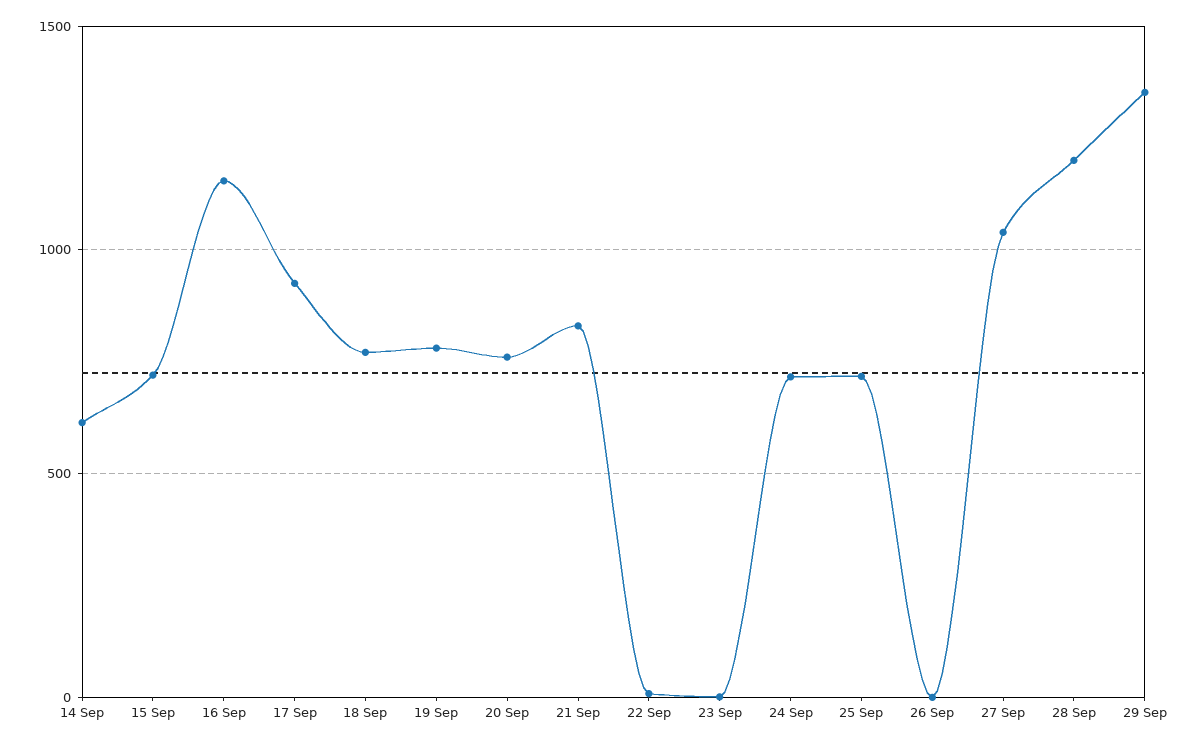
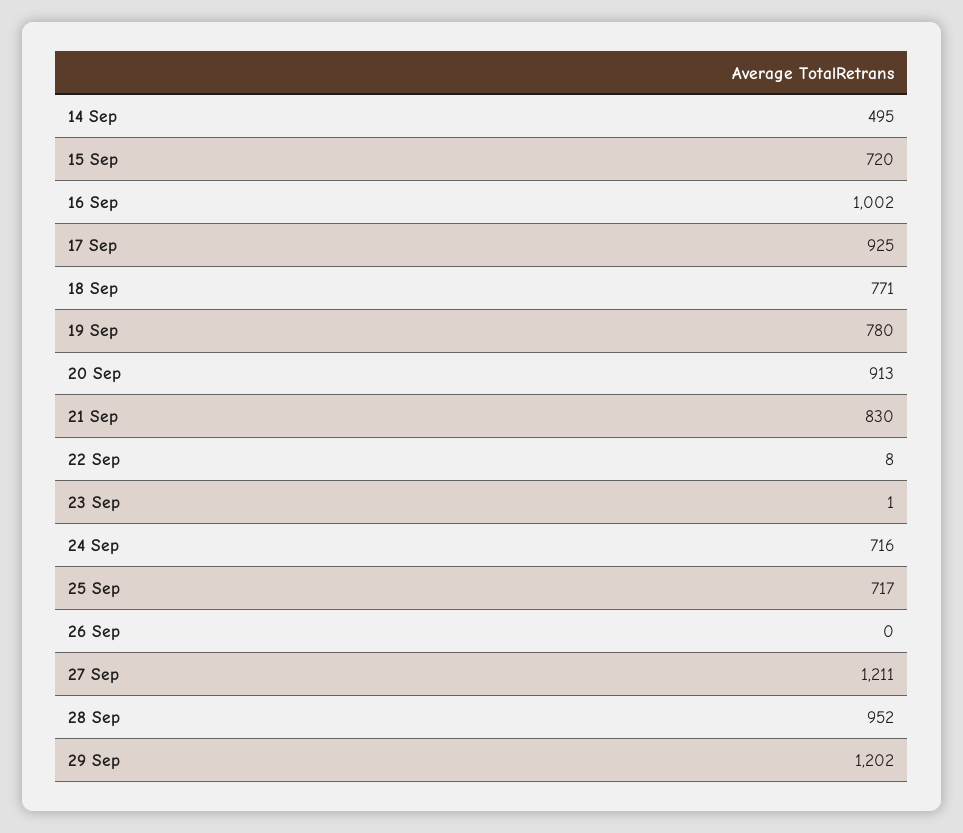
14 Sep: 600 -> 495
16 Sep: 1150 -> 1002
20 Sep: 750 -> 913
27 Sep: 1050 -> 1211
28 Sep: 1200 -> 952
29 Sep: 1350 -> 1202

